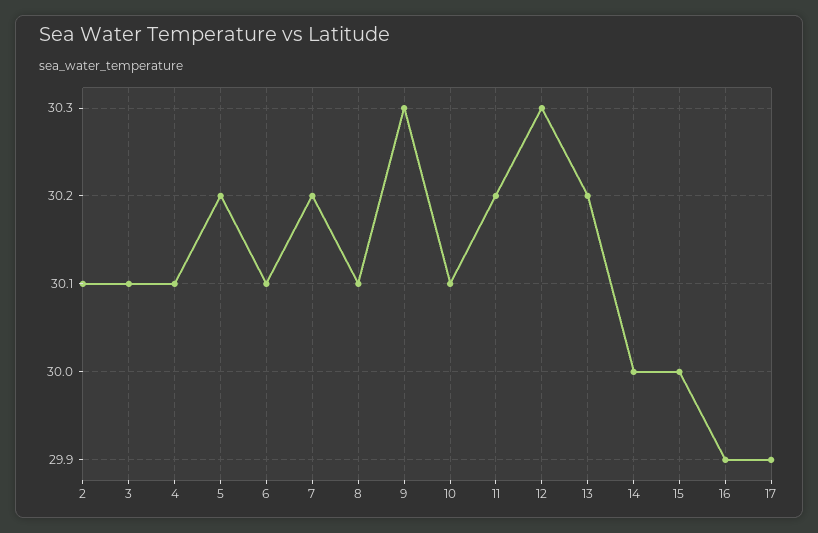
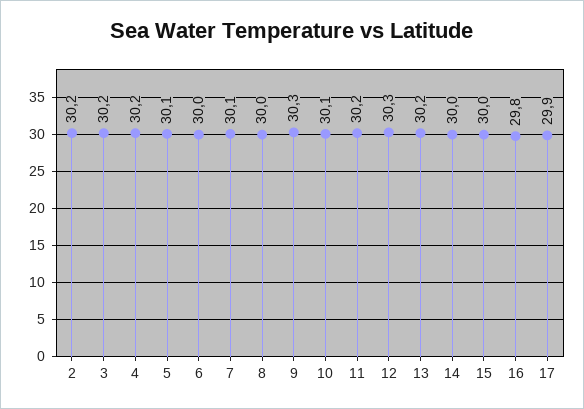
2: 30.1 -> 30.2
3: 30.1 -> 30.2
4: 30.1 -> 30.2
5: 30.2 -> 30.1
6: 30.1 -> 30
7: 30.2 -> 30.1
8: 30.1 -> 30
16: 29.9 -> 29.8

